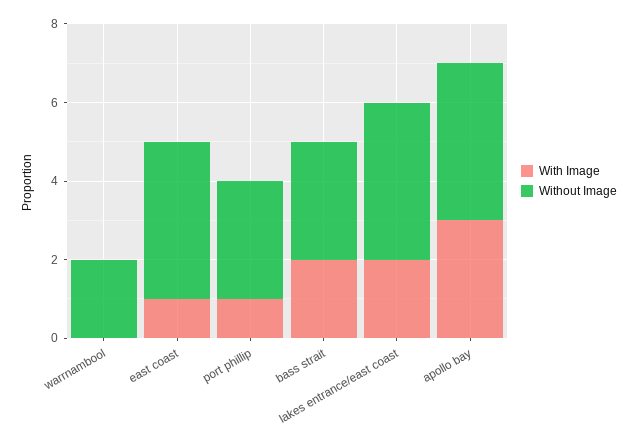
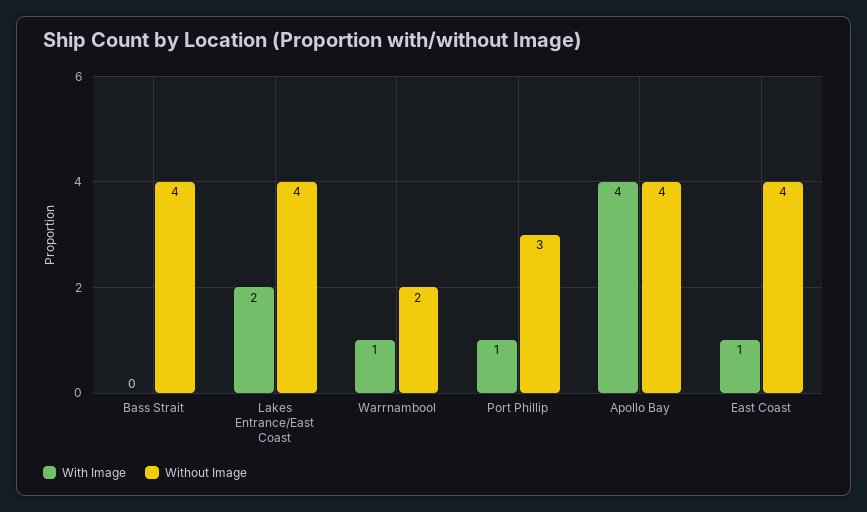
With Image, warrnambool: 0 -> 1
With Image, bass strait: 2 -> 0
Without Image, bass strait: 3 -> 4
With Image, apollo bay: 3 -> 4

